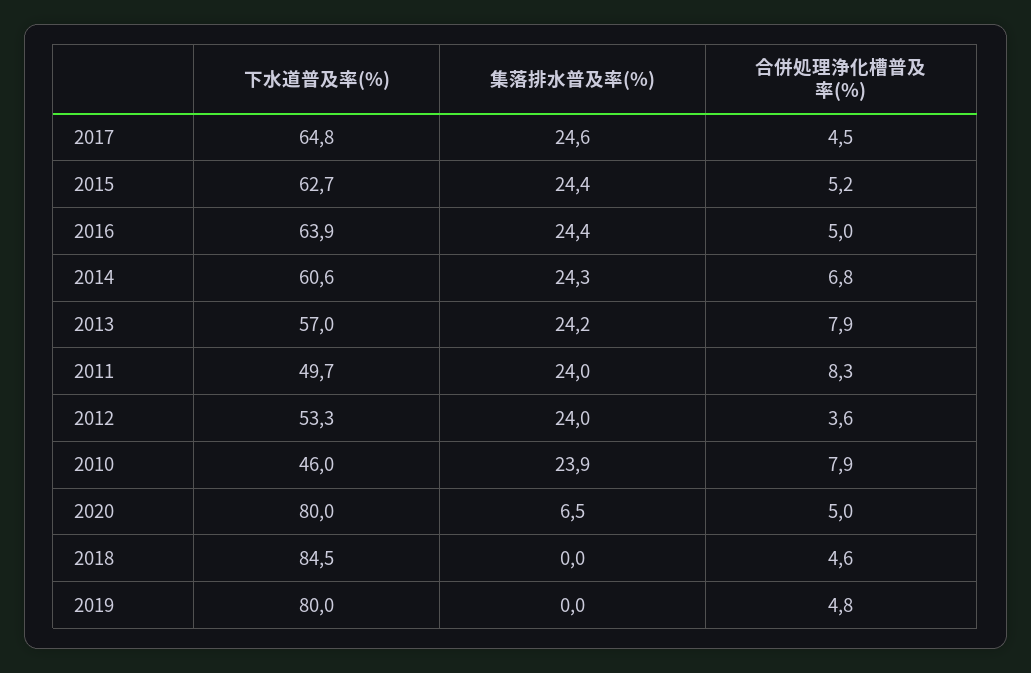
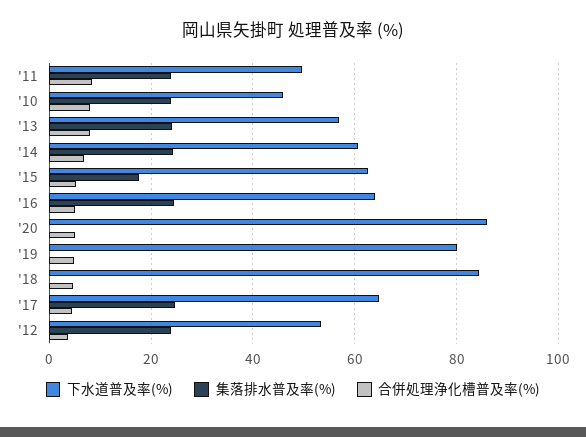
集落排水普及率(%), 2015: 24.4 -> 18
下水道普及率(%), 2020: 80 -> 86
集落排水普及率(%), 2020: 6.5 -> 0

